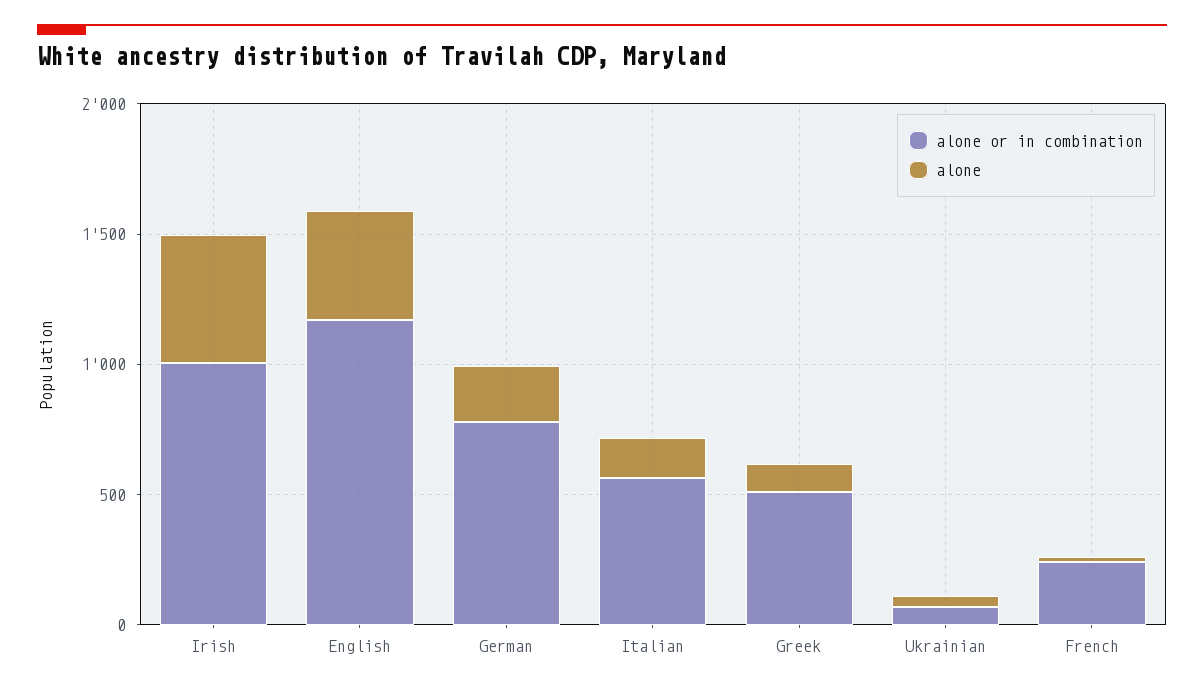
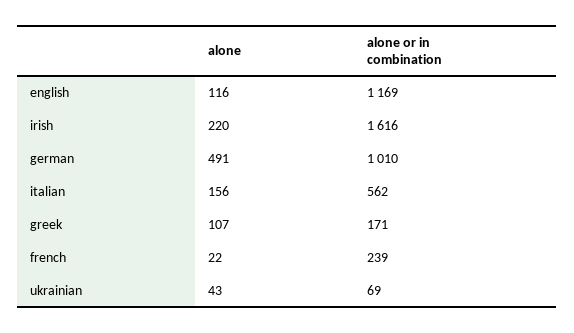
alone or in combination, Irish: 1000 -> 1616
alone, Irish: 500 -> 220
alone, English: 400 -> 116
alone or in combination, German: 800 -> 1010
alone, German: 200 -> 491
alone or in combination, Greek: 500 -> 171

